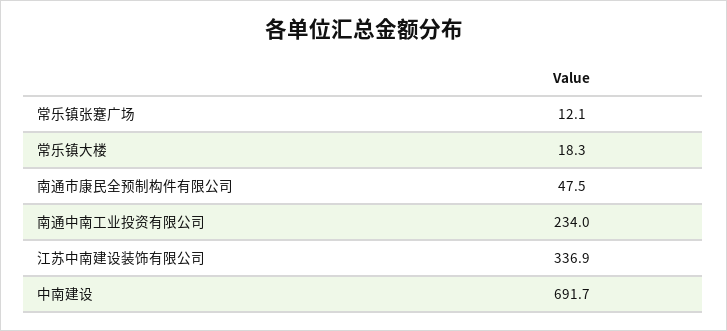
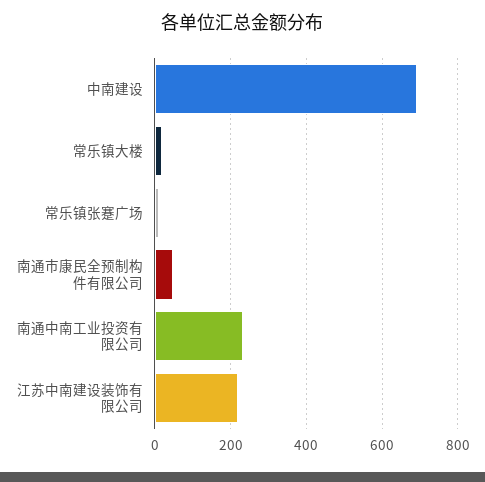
江苏中南建设装饰有限公司: 336.9 -> 220

